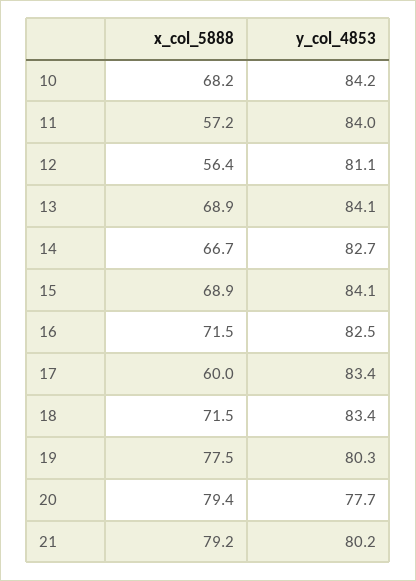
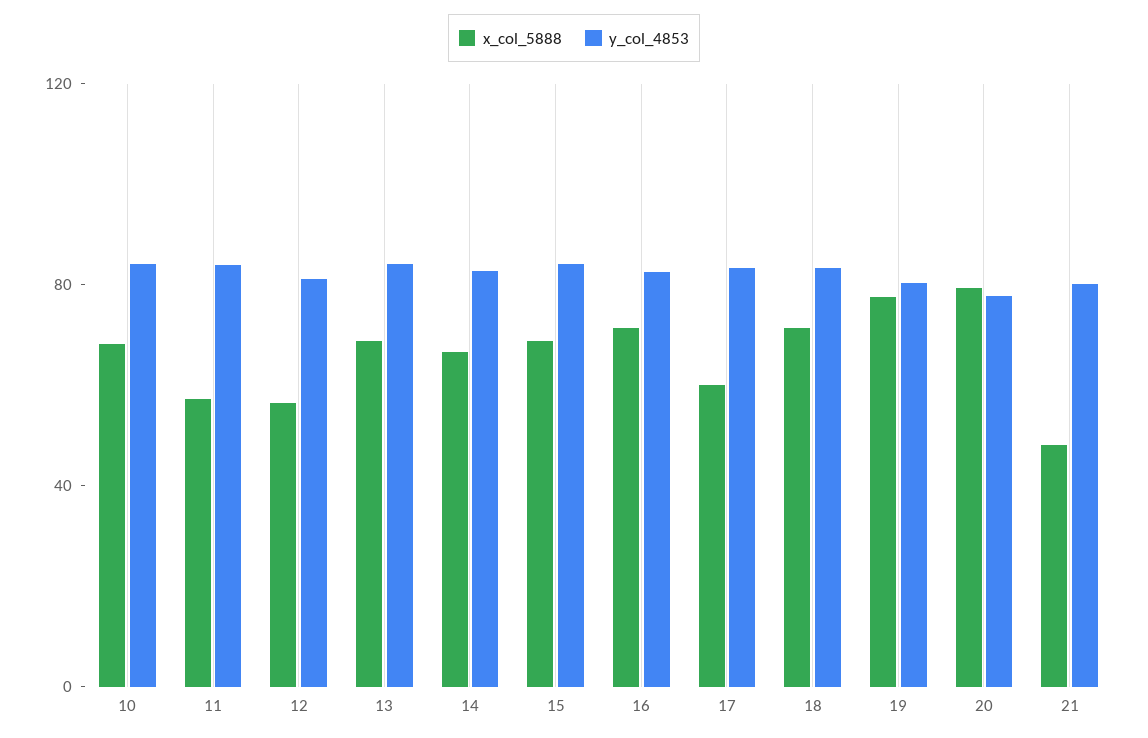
x_col_5888, 21: 79.2 -> 50

